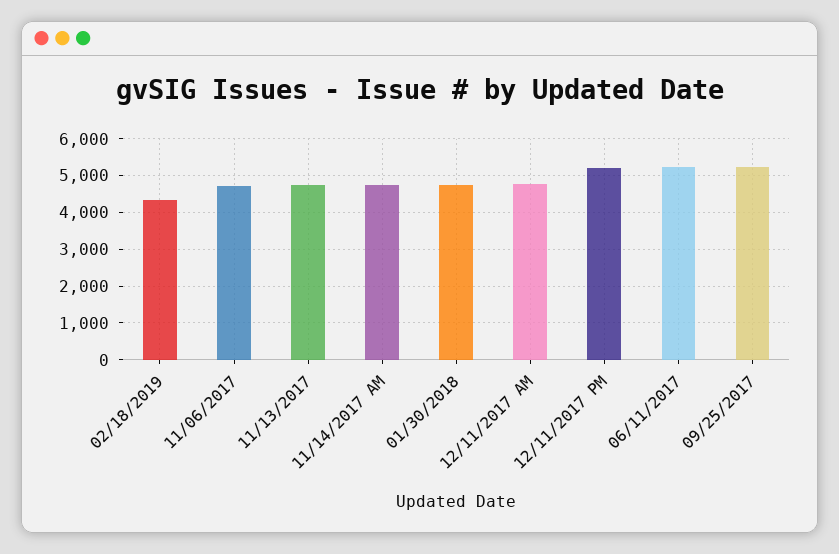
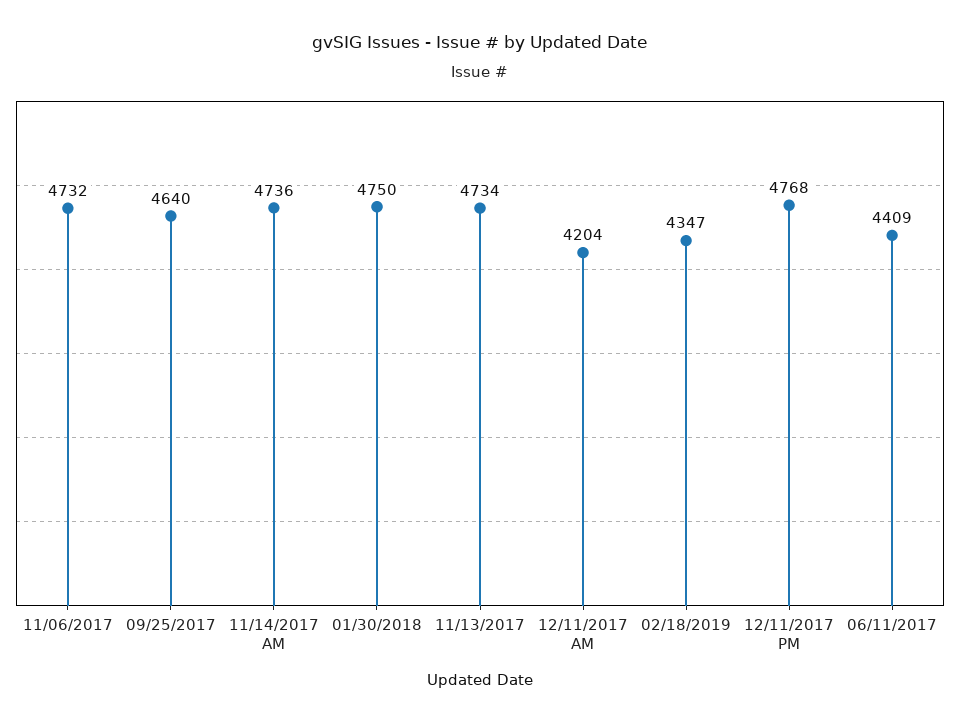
12/11/2017 AM: 4800 -> 4204
12/11/2017 PM: 5200 -> 4768
06/11/2017: 5200 -> 4409
09/25/2017: 5200 -> 4640

